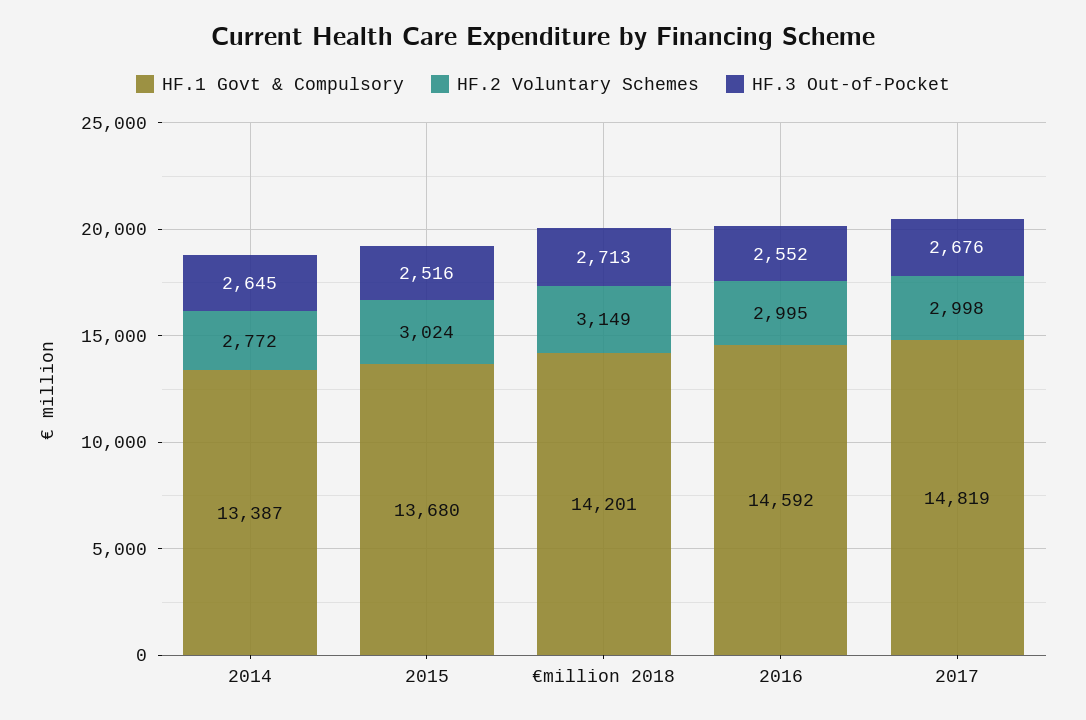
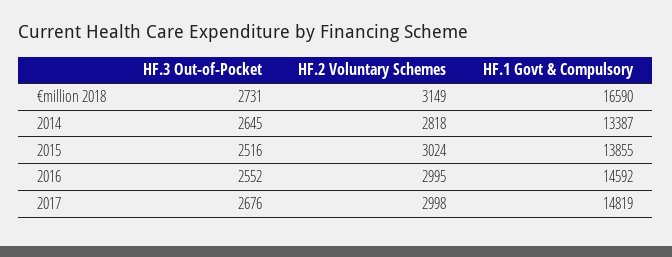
HF.2 Voluntary Schemes, 2014: 2772 -> 2818
HF.1 Govt & Compulsory, 2015: 13680 -> 13855
HF.1 Govt & Compulsory, €million 2018: 14201 -> 16590
HF.3 Out-of-Pocket, €million 2018: 2713 -> 2731

